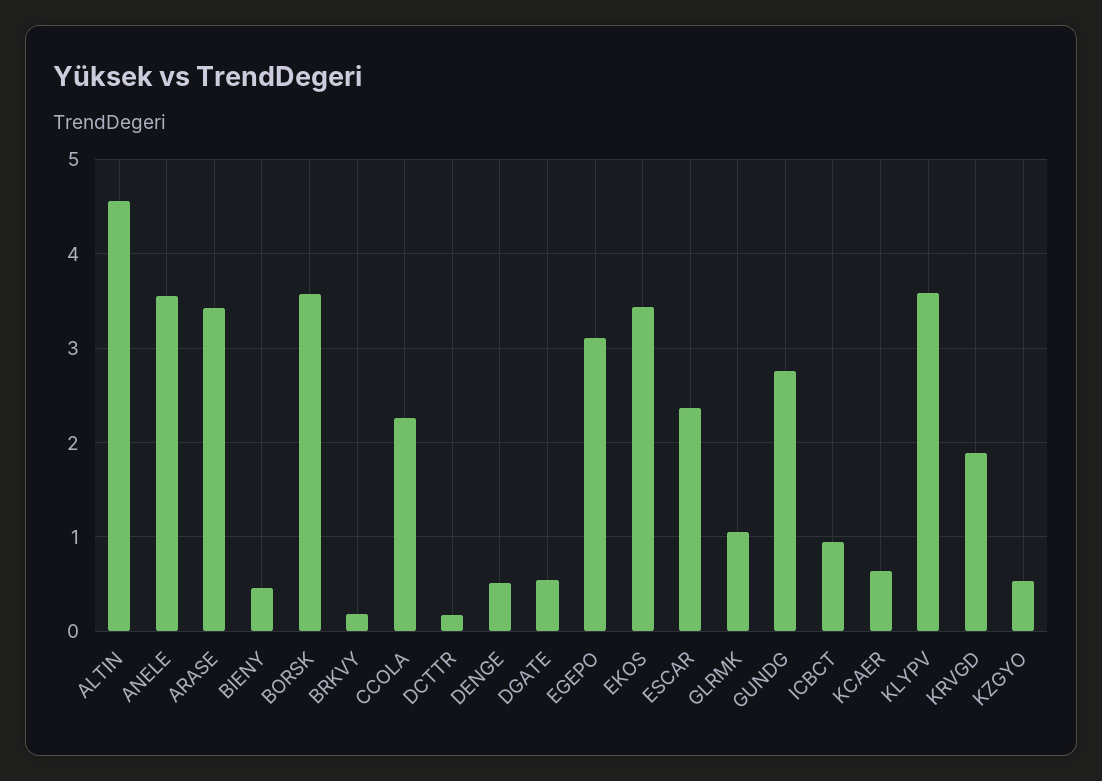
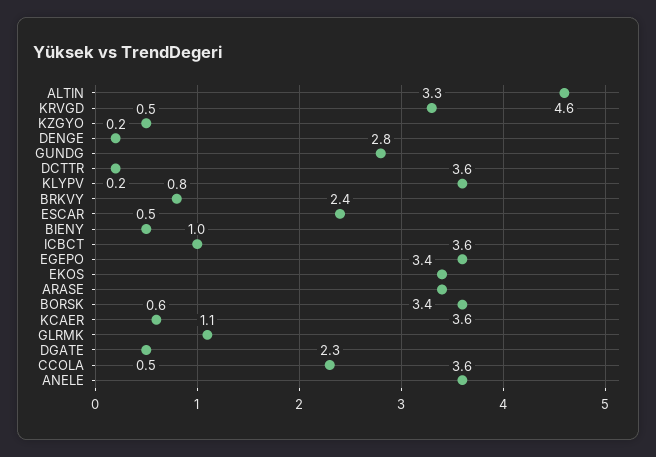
BRKVY: 0.2 -> 0.8
DENGE: 0.5 -> 0.2
EGEPO: 3.1 -> 3.6
KRVGD: 1.9 -> 3.3

